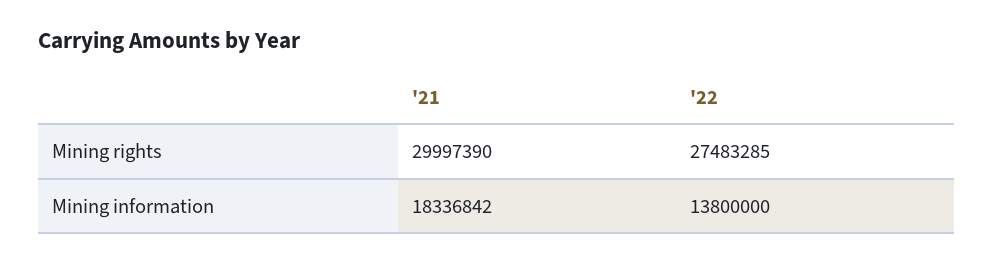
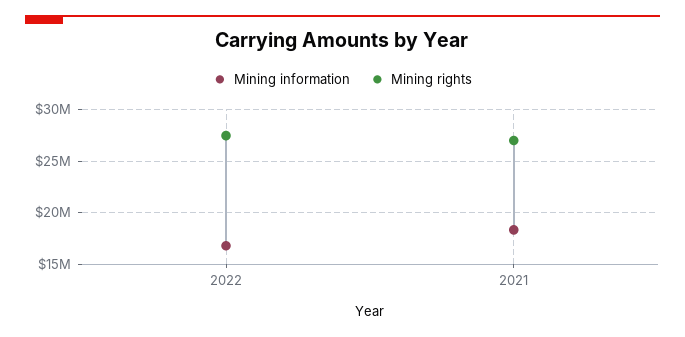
Mining rights, '21: 29997390 -> 27000000
Mining information, '22: 13800000 -> 17000000

